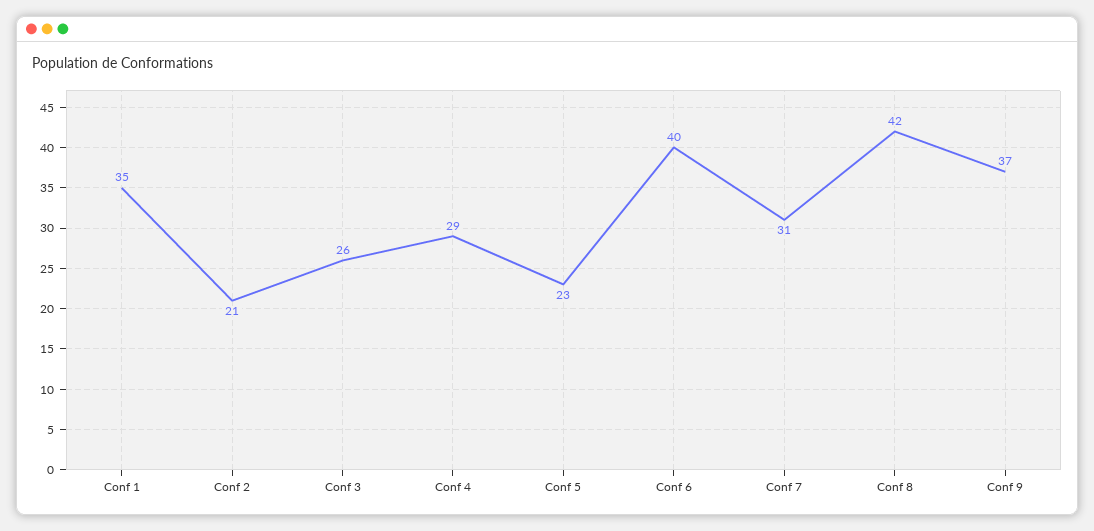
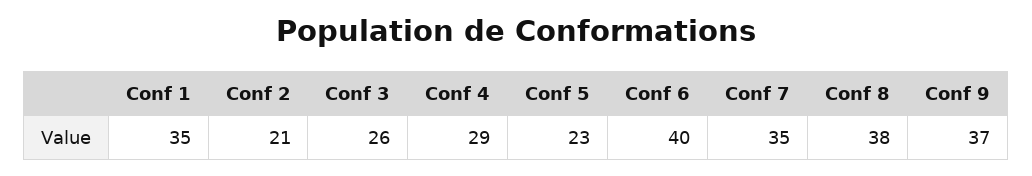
Conf 7: 31 -> 35
Conf 8: 42 -> 38

